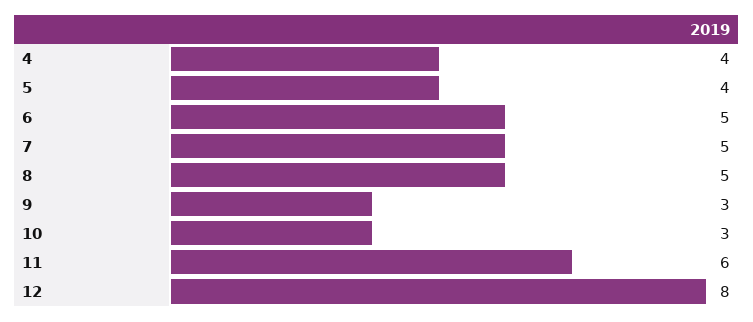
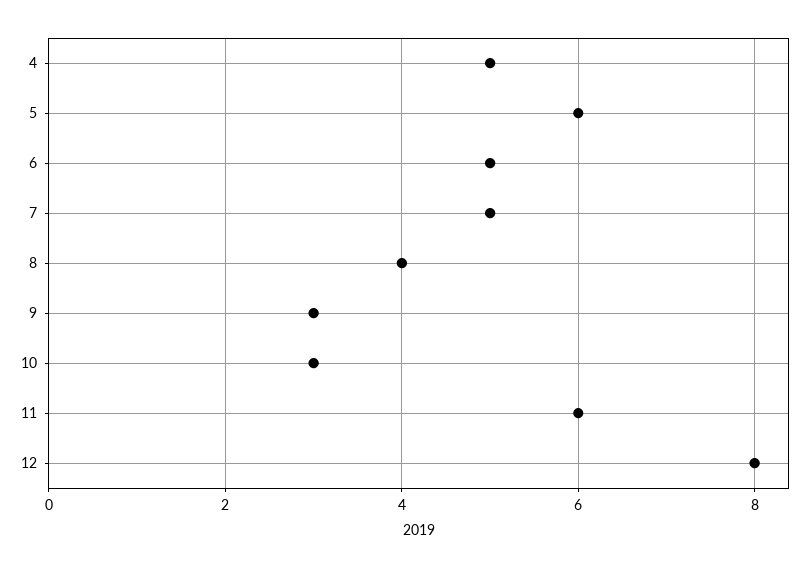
4: 4 -> 5
5: 4 -> 6
8: 5 -> 4

